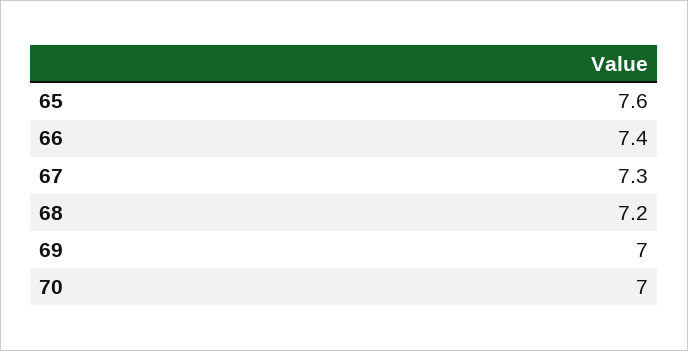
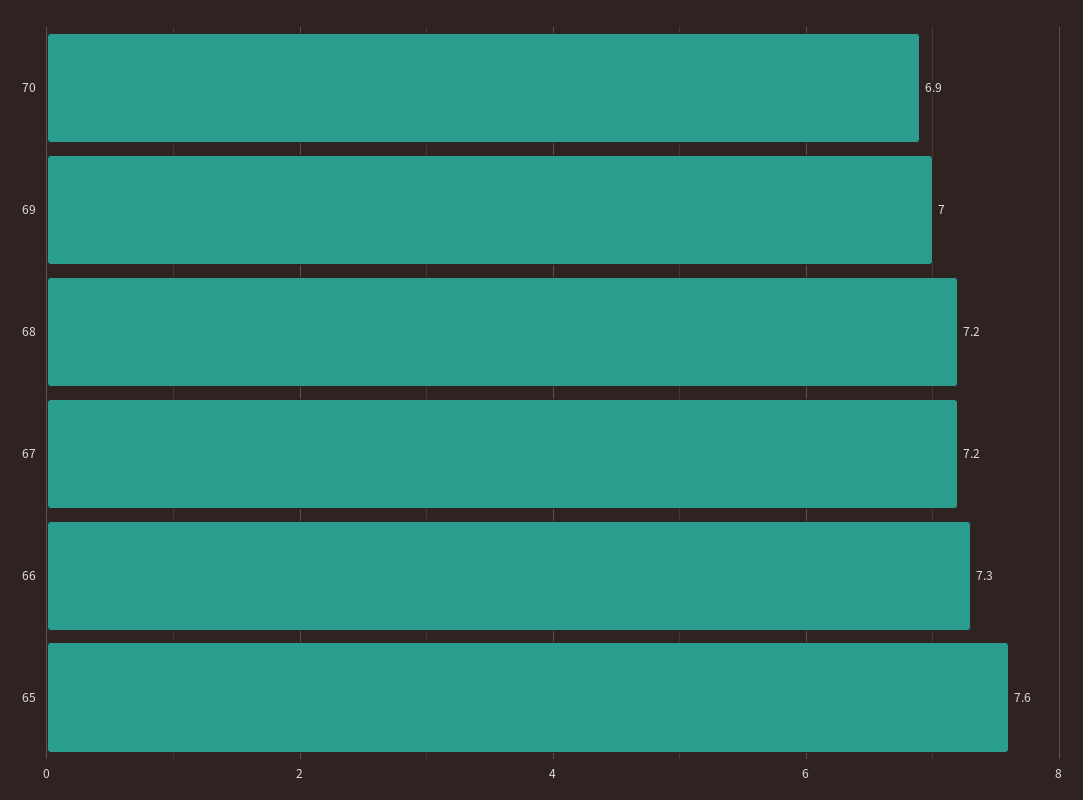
66: 7.4 -> 7.3
67: 7.3 -> 7.2
70: 7 -> 6.9

